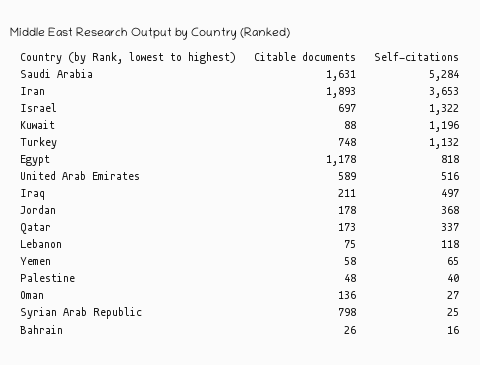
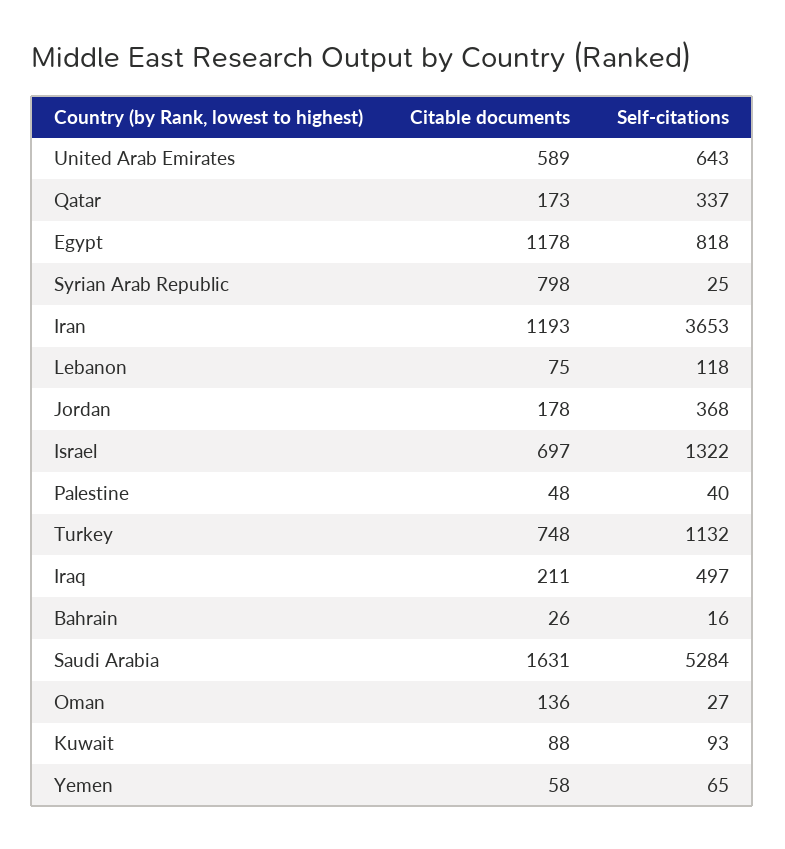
Citable documents, Iran: 1893 -> 1193
Self-citations, Kuwait: 1196 -> 93
Self-citations, United Arab Emirates: 516 -> 643

